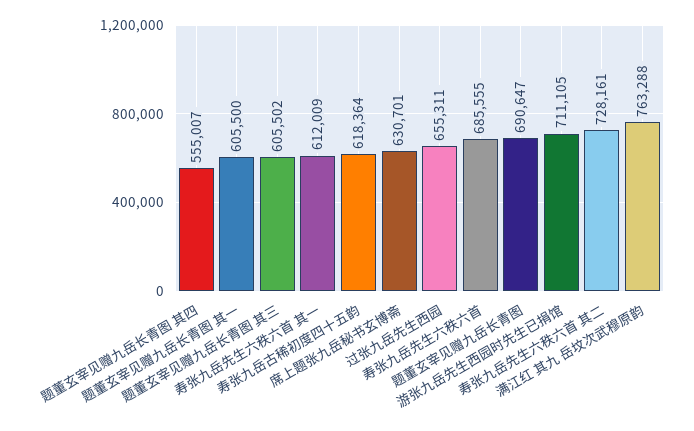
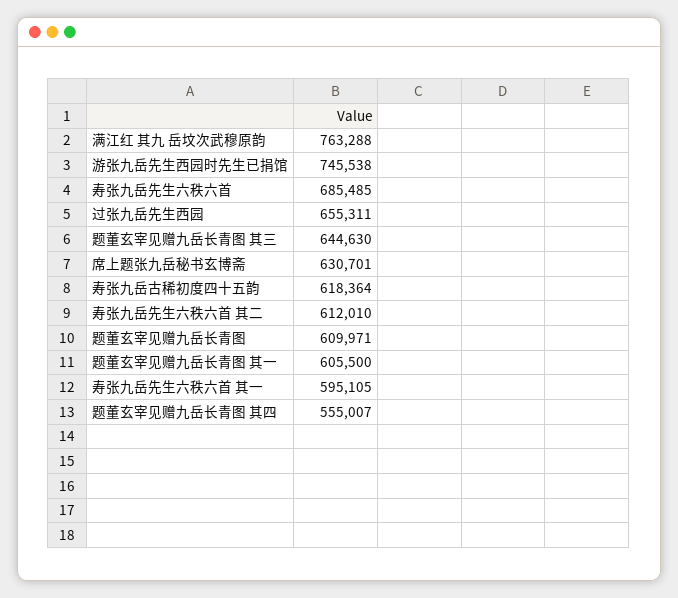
题董玄宰见赠九岳长青图 其三: 605502 -> 644630
寿张九岳先生六秩六首 其一: 612009 -> 595105
寿张九岳先生六秩六首: 685555 -> 685485
题董玄宰见赠九岳长青图: 690647 -> 609971
游张九岳先生西园时先生已捐馆: 711105 -> 745538
寿张九岳先生六秩六首 其二: 728161 -> 612010

